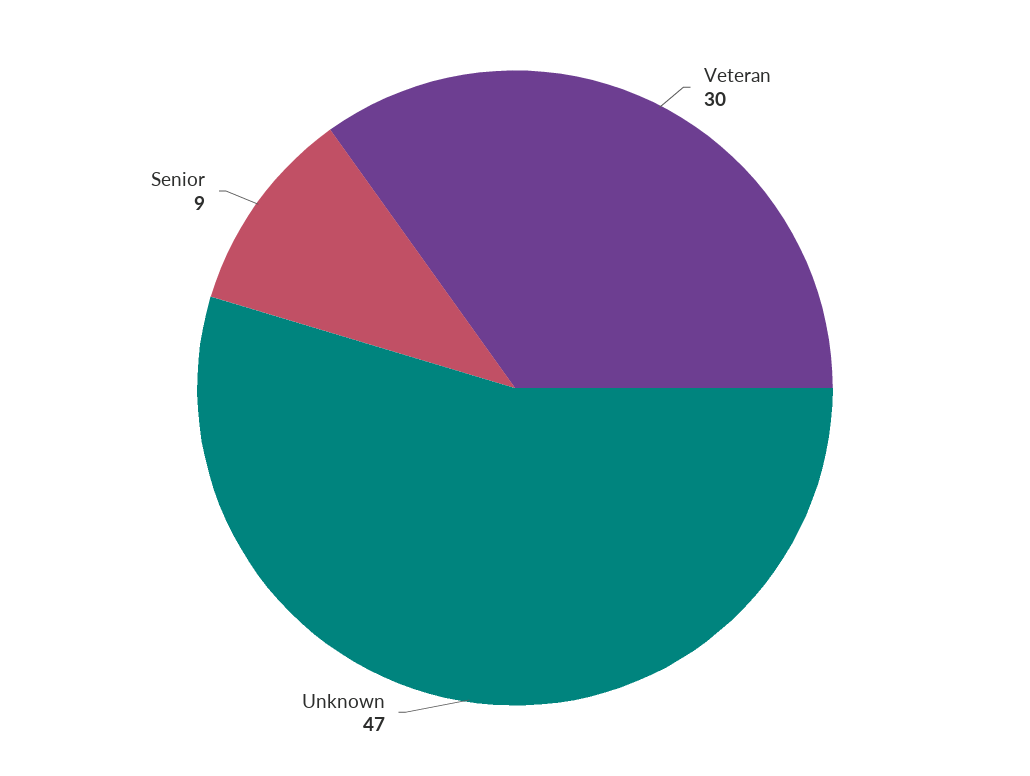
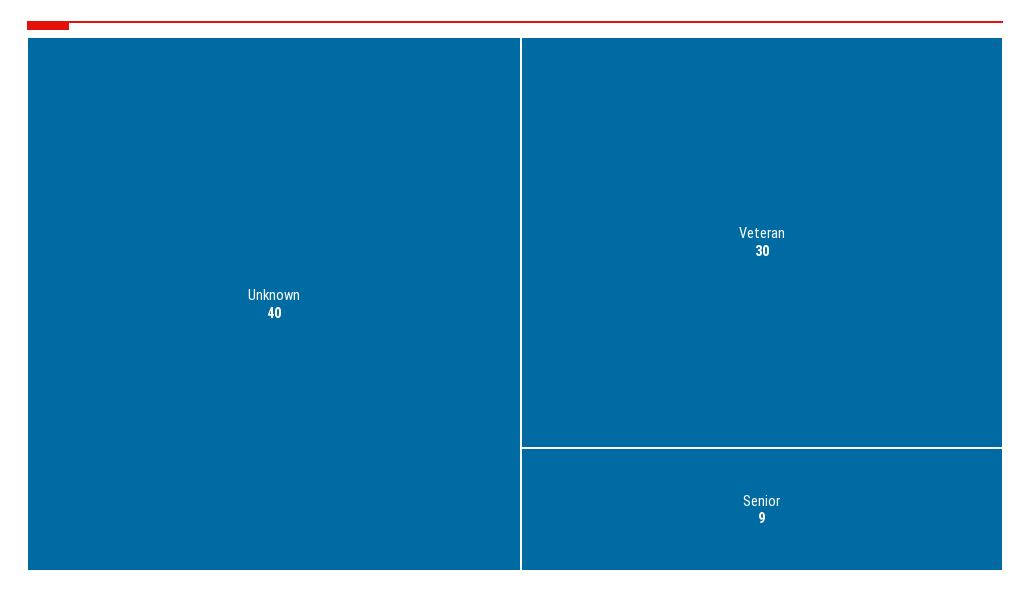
Unknown: 47 -> 40

